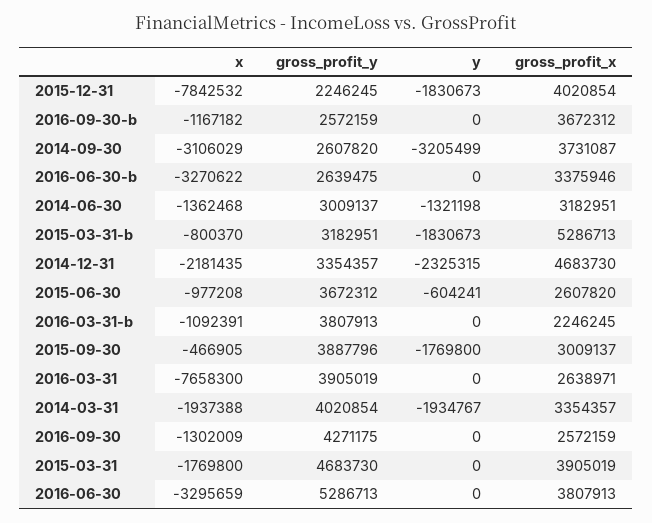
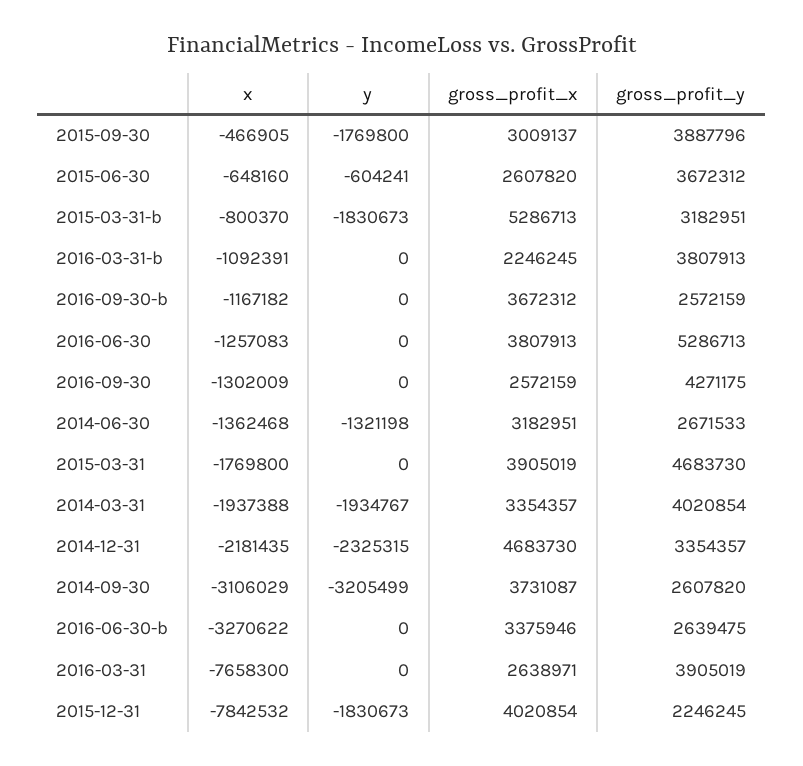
gross_profit_y, 2014-06-30: 3009137 -> 2671533
x, 2015-06-30: -977208 -> -648160
x, 2016-06-30: -3295659 -> -1257083

